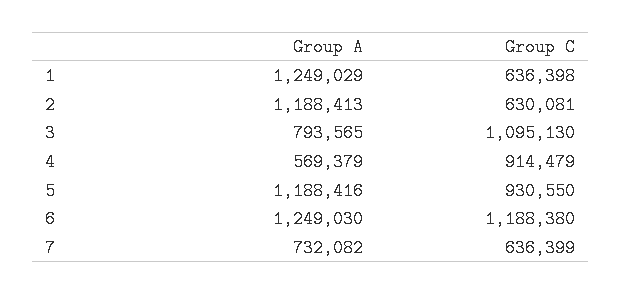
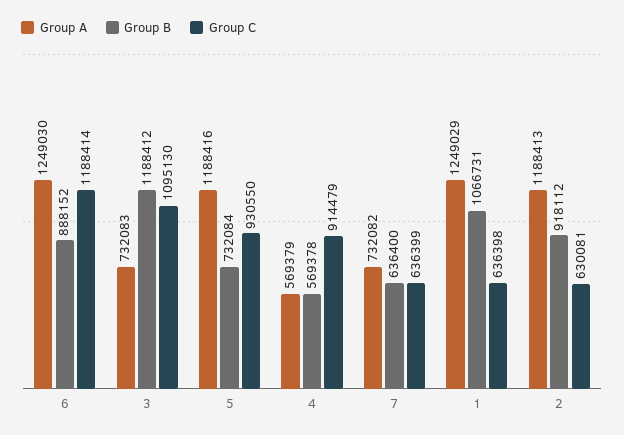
Group A, 3: 793565 -> 732083
Group C, 6: 1188380 -> 1188414
Group B, 6: none -> 888152
Group B, 3: none -> 1188412
Group B, 5: none -> 732084
Group B, 4: none -> 569378
Group B, 7: none -> 636400
Group B, 1: none -> 1066731
Group B, 2: none -> 918112

